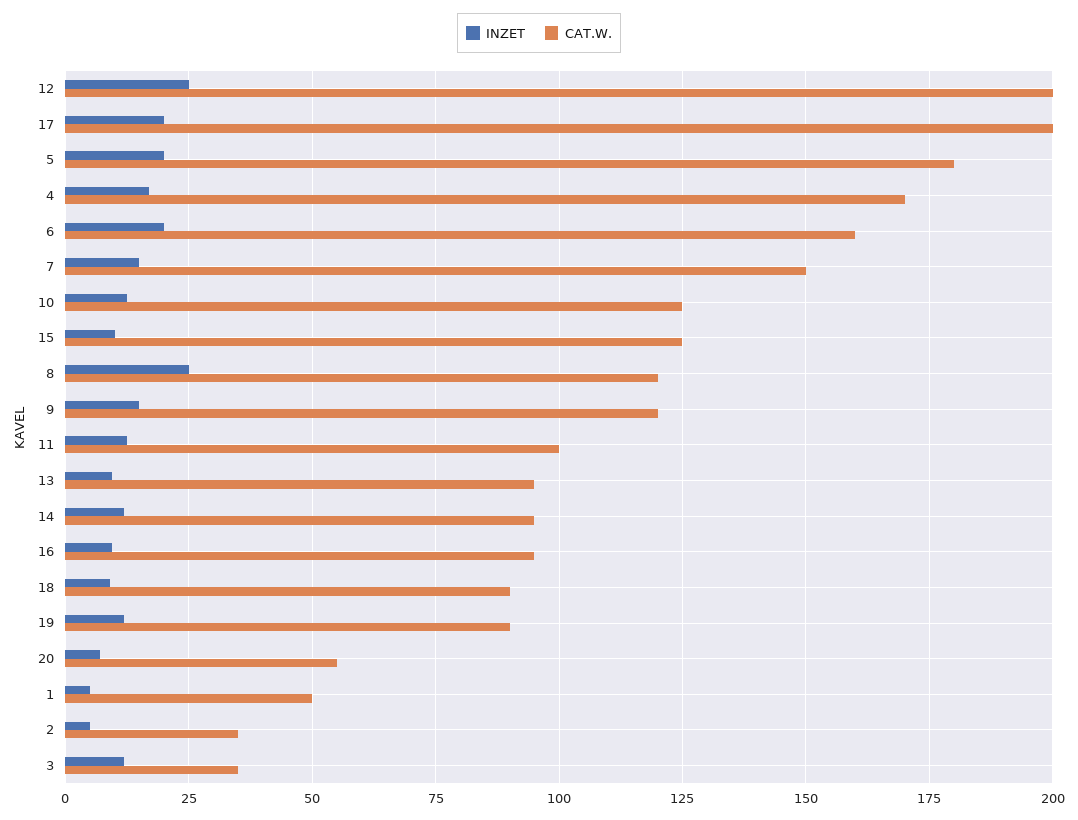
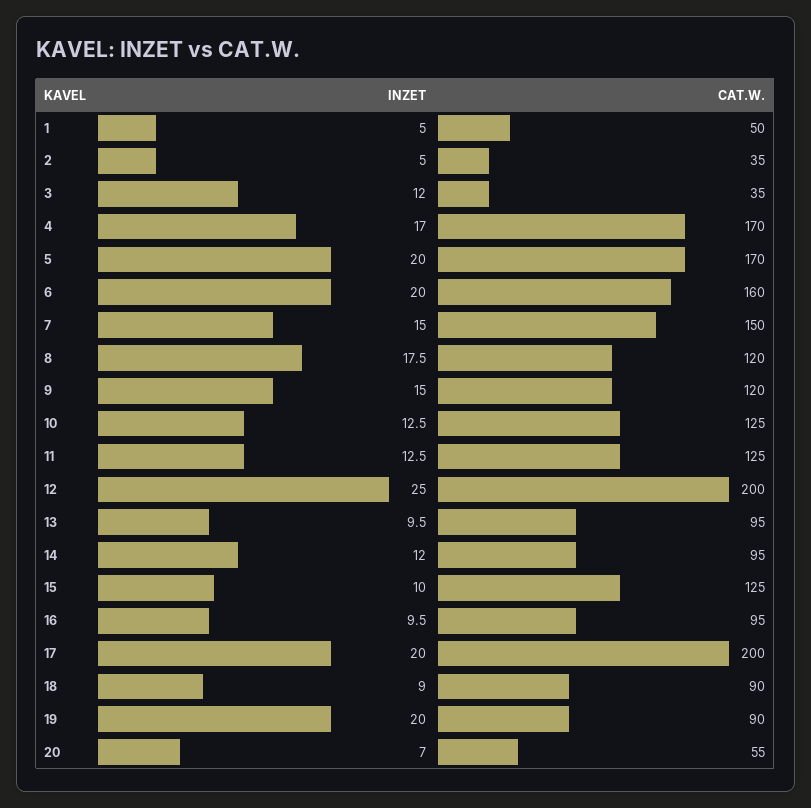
CAT.W., 5: 180 -> 170
INZET, 8: 25 -> 17.5
CAT.W., 11: 100 -> 125
INZET, 19: 12.5 -> 20

